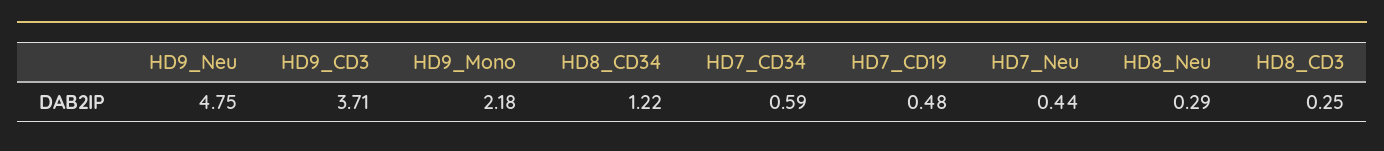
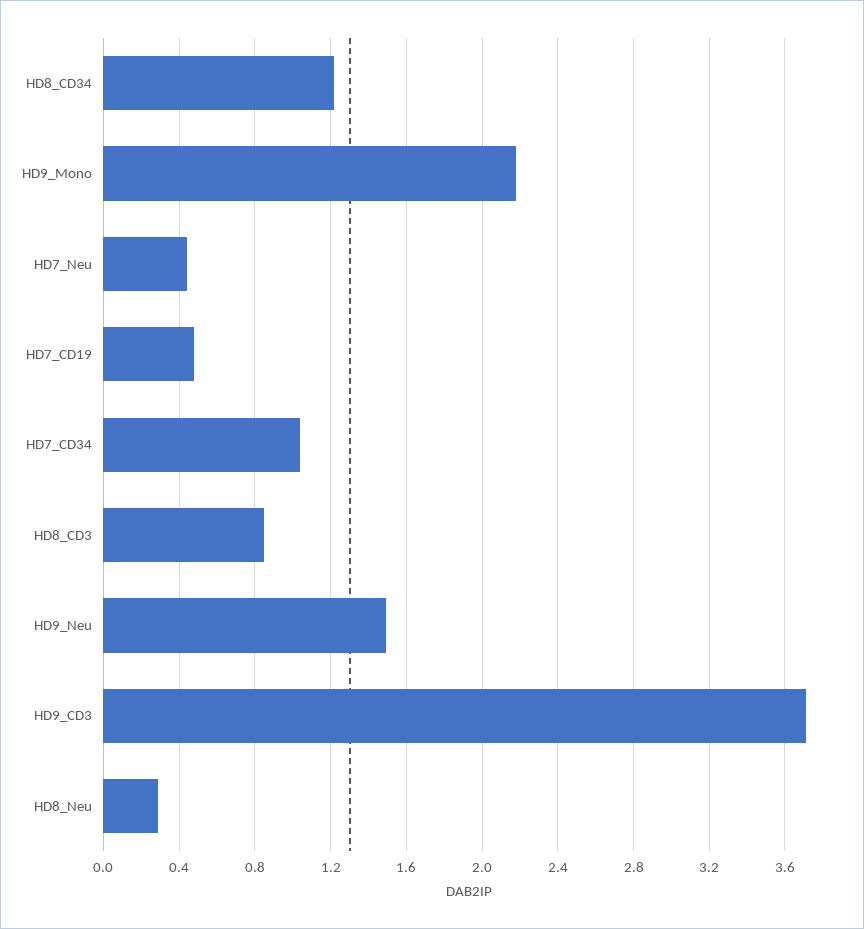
HD9_Neu: 4.75 -> 1.5
HD7_CD34: 0.59 -> 1.05
HD8_CD3: 0.25 -> 0.85

